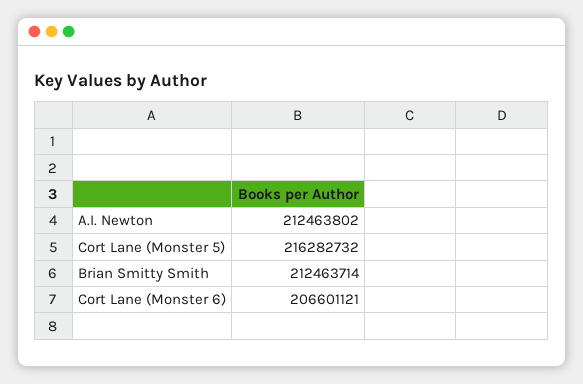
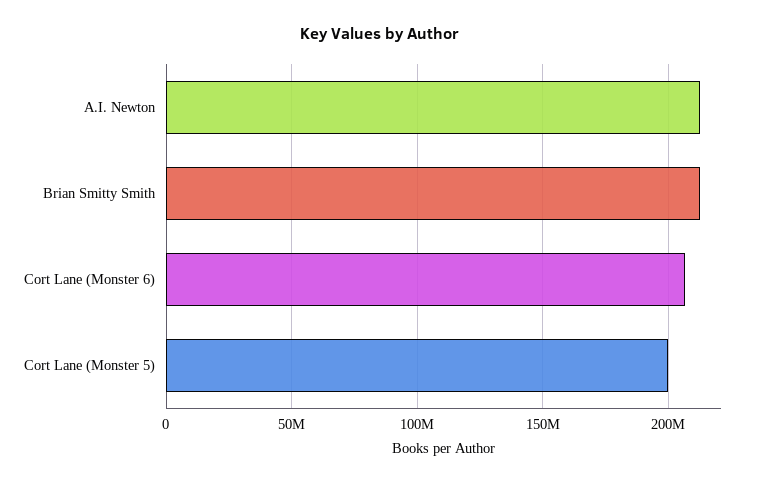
Cort Lane (Monster 5): 216282732 -> 200000000

